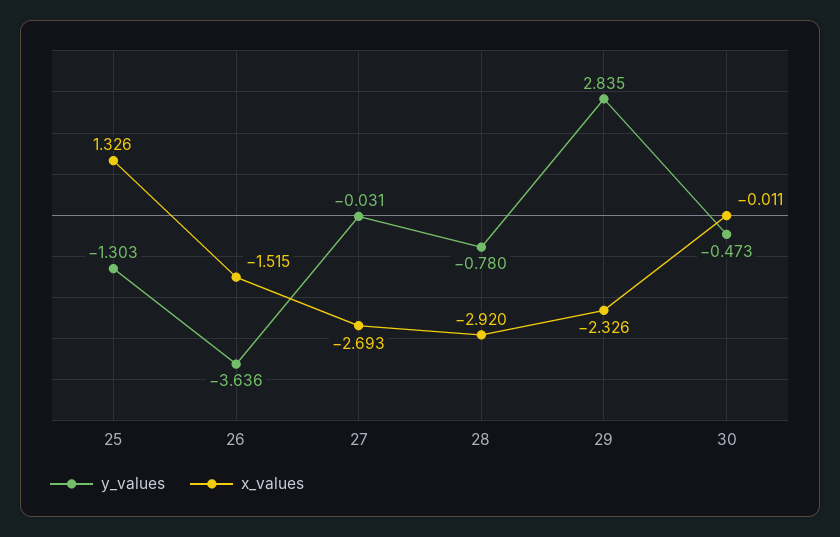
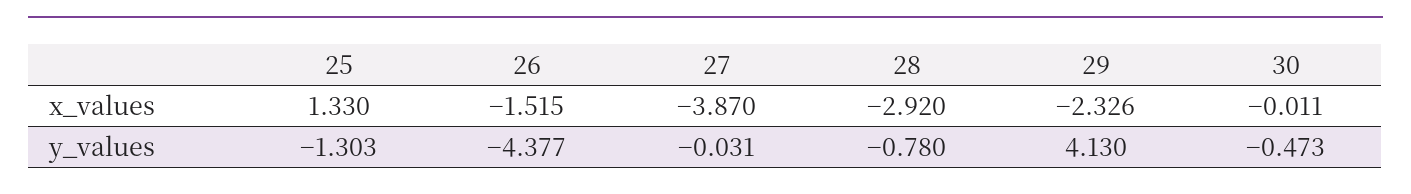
x_values, 25: 1.326 -> 1.33
y_values, 26: -3.636 -> -4.377
x_values, 27: -2.693 -> -3.87
y_values, 29: 2.835 -> 4.13

